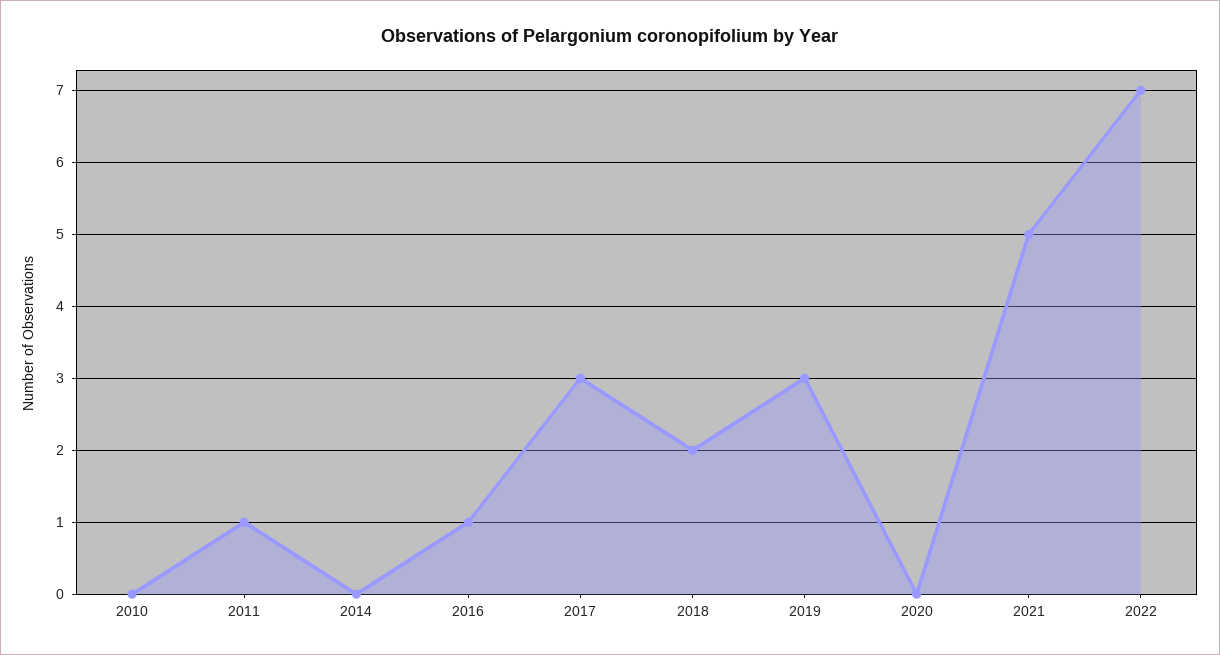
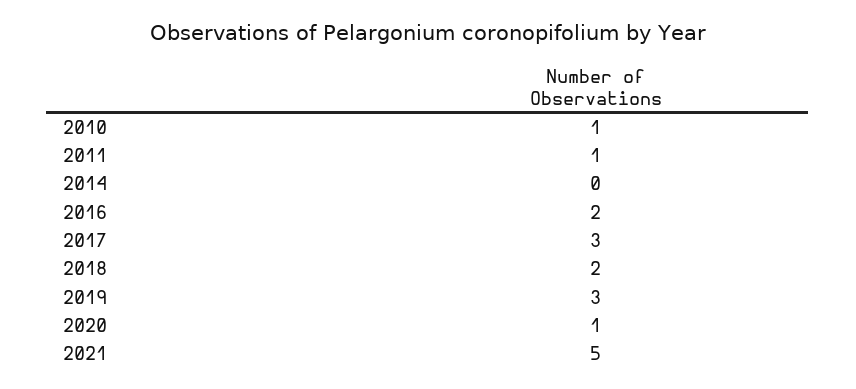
2010: 0 -> 1
2016: 1 -> 2
2020: 0 -> 1
2022: 7 -> none

